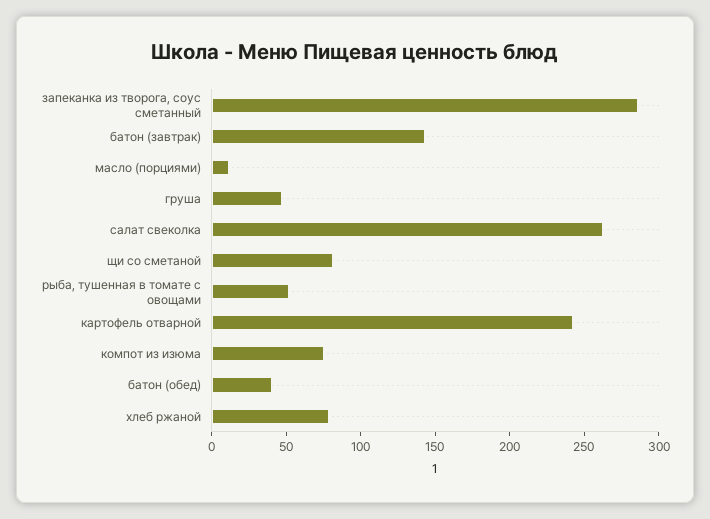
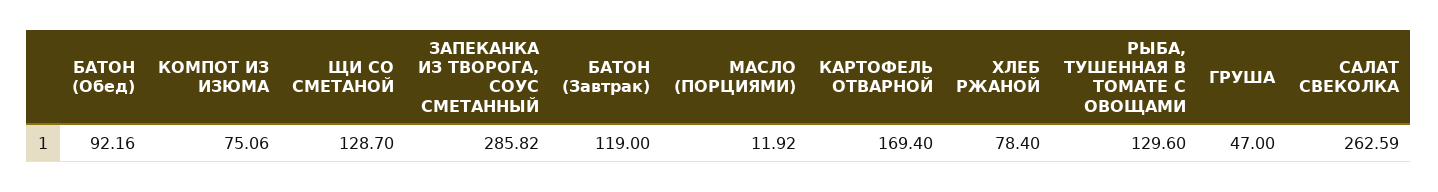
батон (завтрак): 140 -> 119
щи со сметаной: 80 -> 128.7
рыба, тушенная в томате с овощами: 50 -> 129.6
картофель отварной: 240 -> 169.4
батон (обед): 40 -> 92.16

